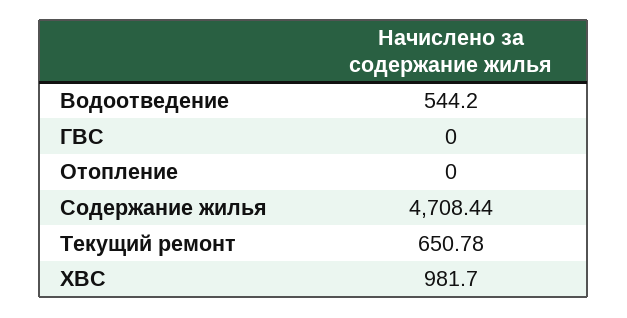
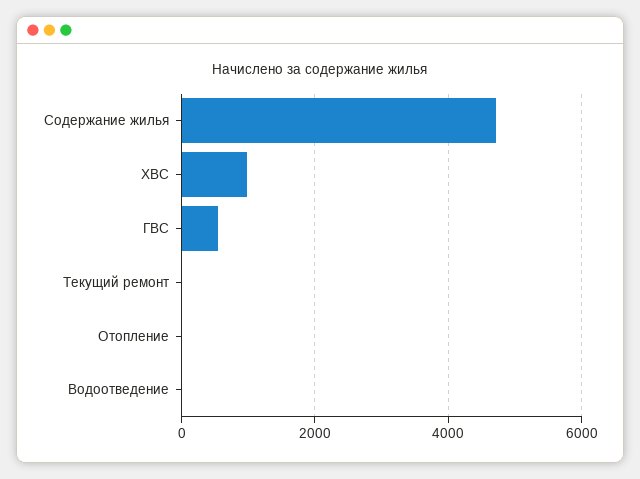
Водоотведение: 544.2 -> 0
ГВС: 0 -> 600
Текущий ремонт: 650.78 -> 0

